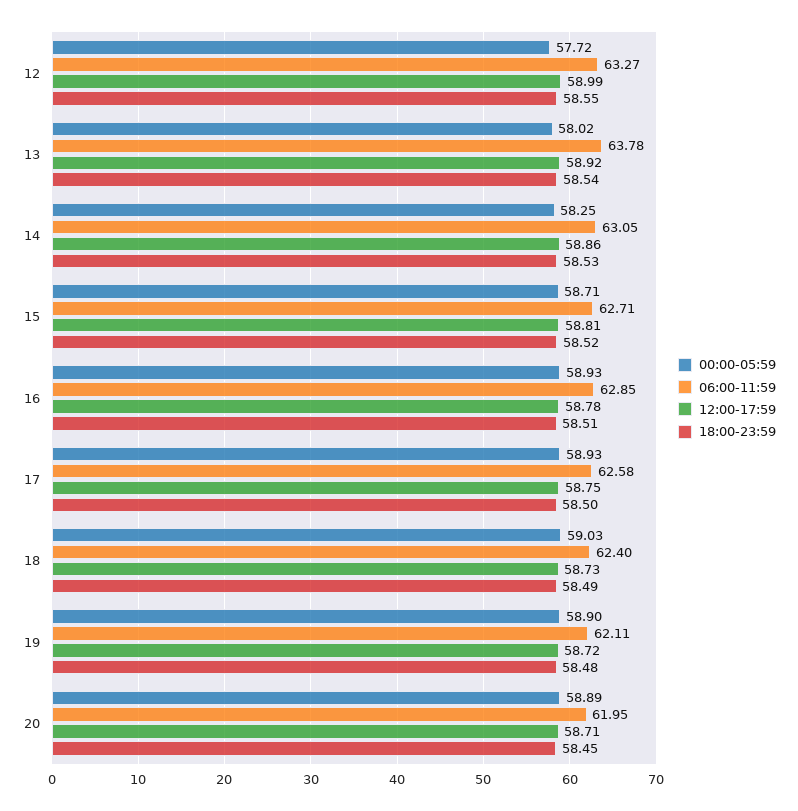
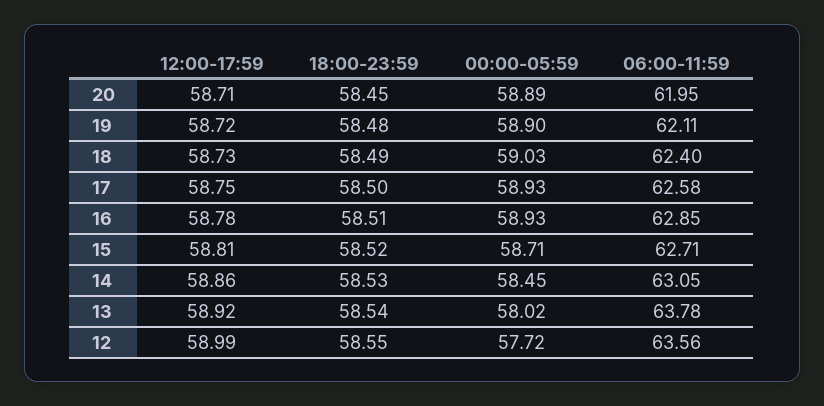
06:00-11:59, 12: 63.27 -> 63.56
00:00-05:59, 14: 58.25 -> 58.45

